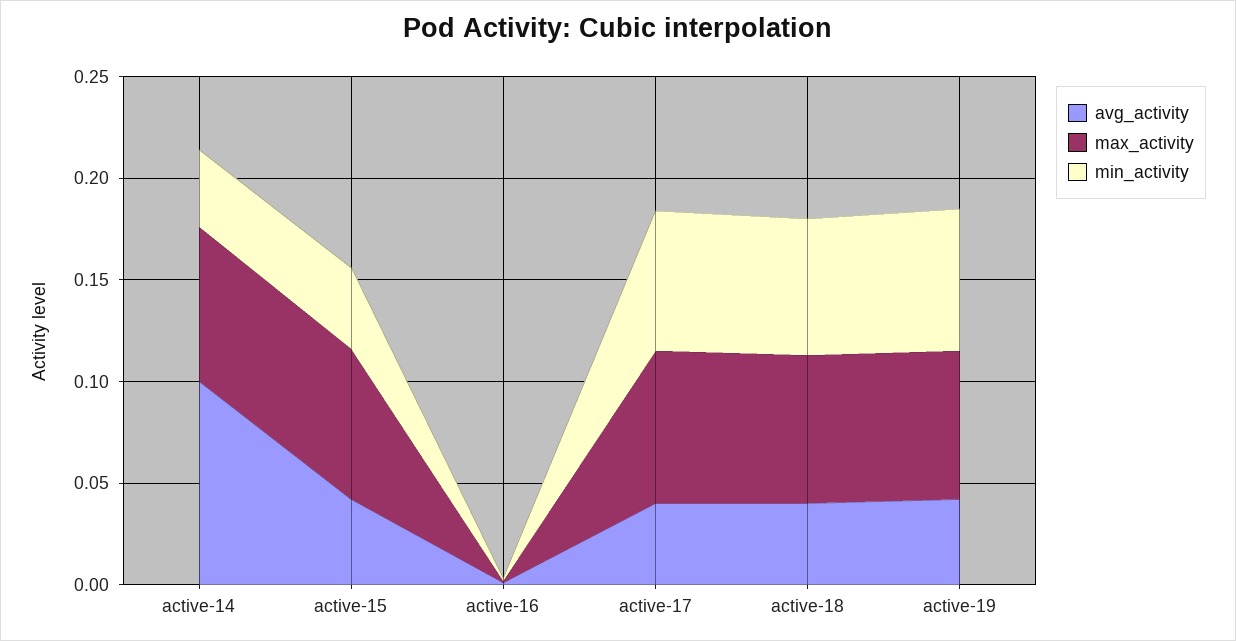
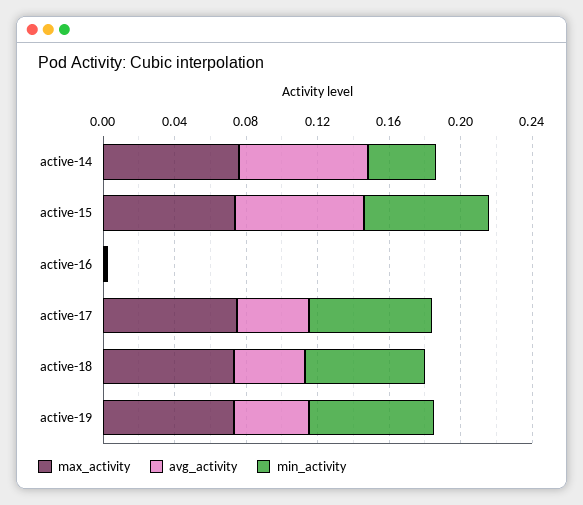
avg_activity, active-14: 0.1 -> 0.07
avg_activity, active-15: 0.04 -> 0.07
min_activity, active-15: 0.04 -> 0.07

